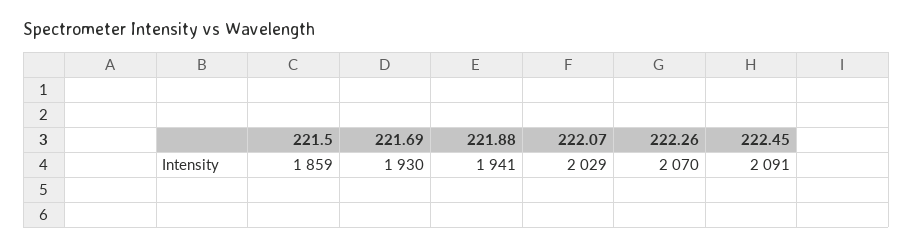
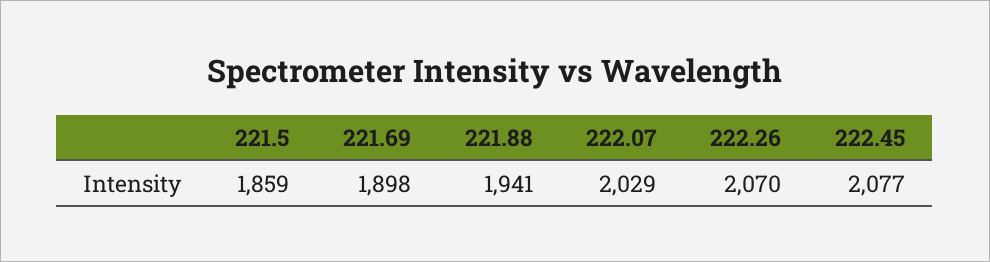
221.69: 1930 -> 1898
222.45: 2091 -> 2077

